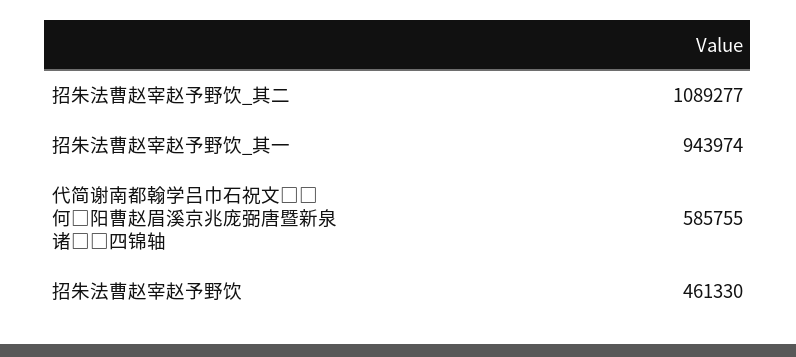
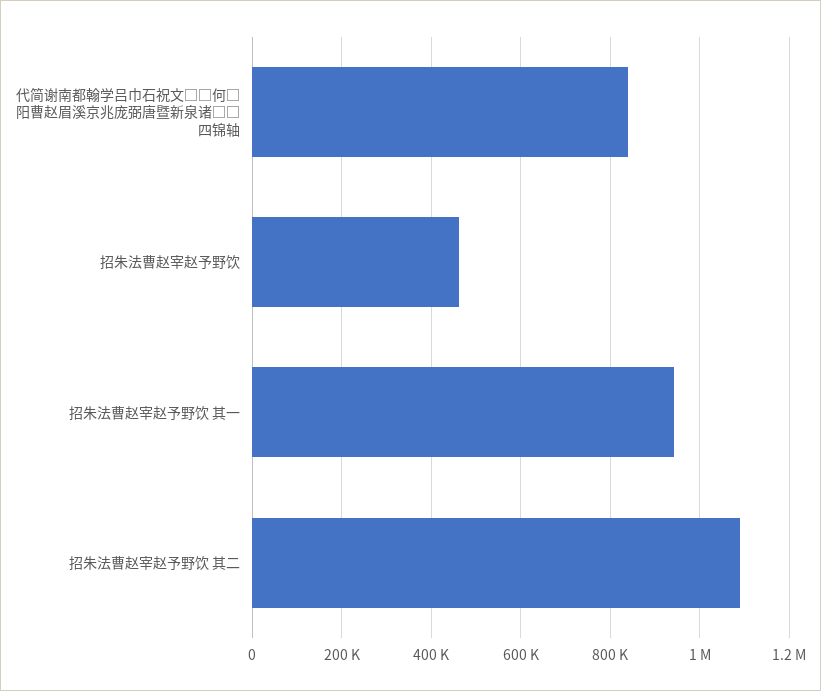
代简谢南都翰学吕巾石祝文□□何□阳曹赵眉溪京兆庞弼唐暨新泉诸□□四锦轴: 585755 -> 840000

